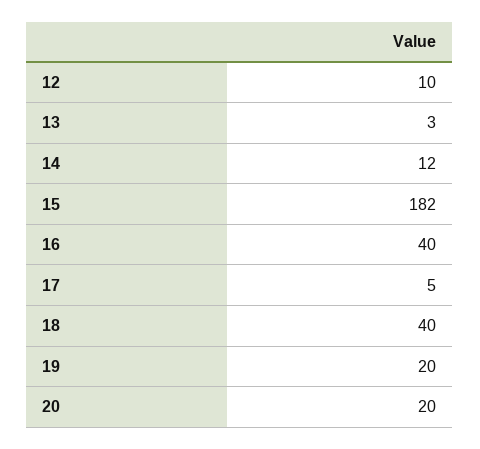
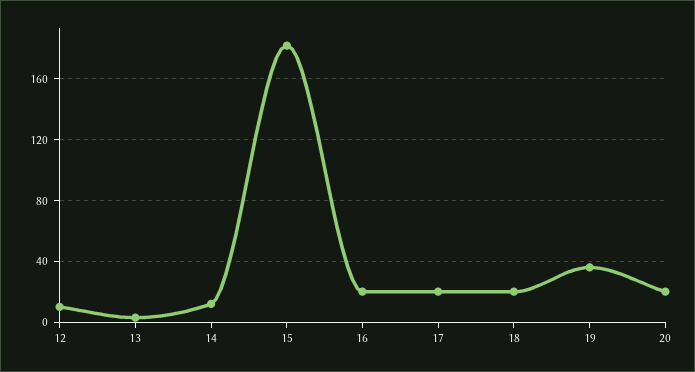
16: 40 -> 20
17: 5 -> 20
18: 40 -> 20
19: 20 -> 35

